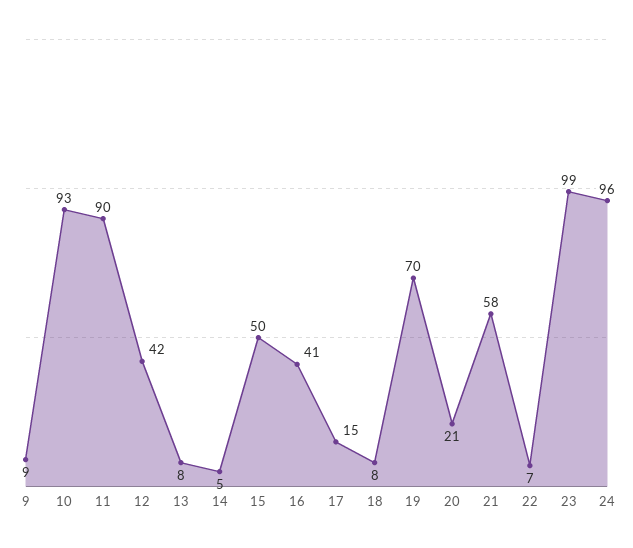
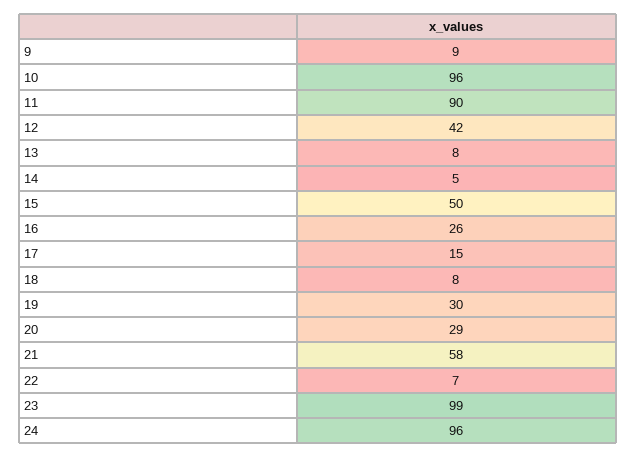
10: 93 -> 96
16: 41 -> 26
19: 70 -> 30
20: 21 -> 29

